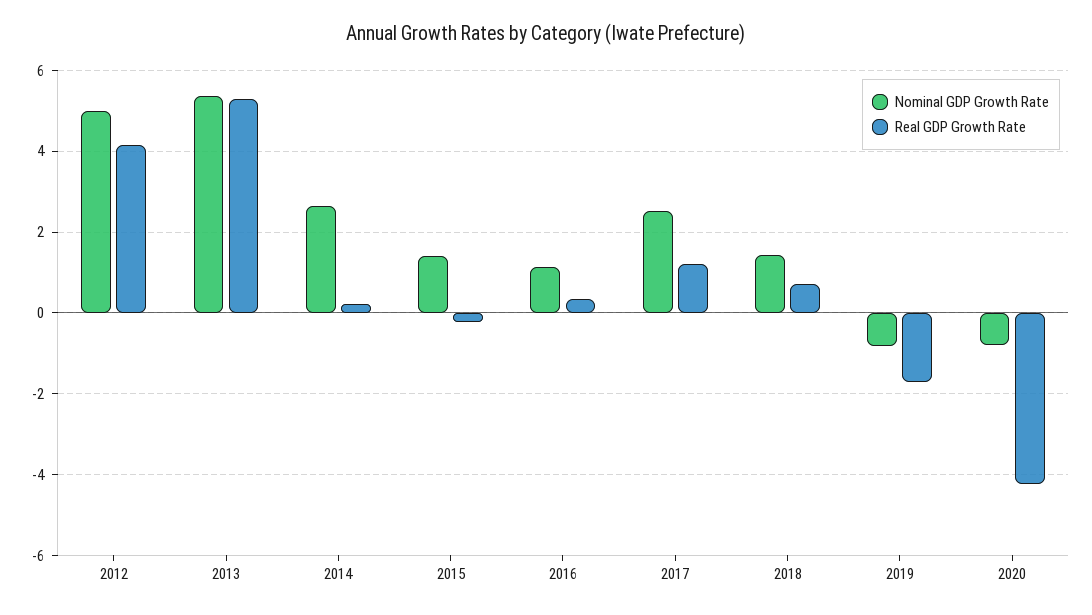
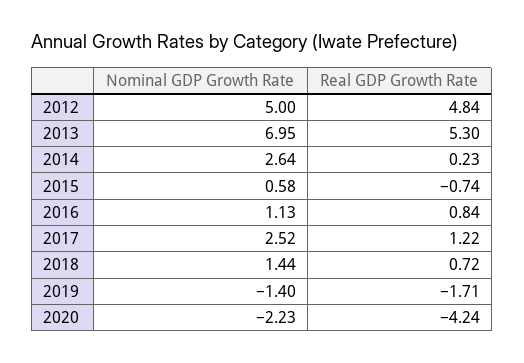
Real GDP Growth Rate, 2012: 4.2 -> 4.84
Nominal GDP Growth Rate, 2013: 5.4 -> 6.95
Nominal GDP Growth Rate, 2015: 1.4 -> 0.58
Real GDP Growth Rate, 2015: -0.2 -> -0.74
Real GDP Growth Rate, 2016: 0.4 -> 0.84
Nominal GDP Growth Rate, 2019: -0.8 -> -1.4
Nominal GDP Growth Rate, 2020: -0.8 -> -2.23

